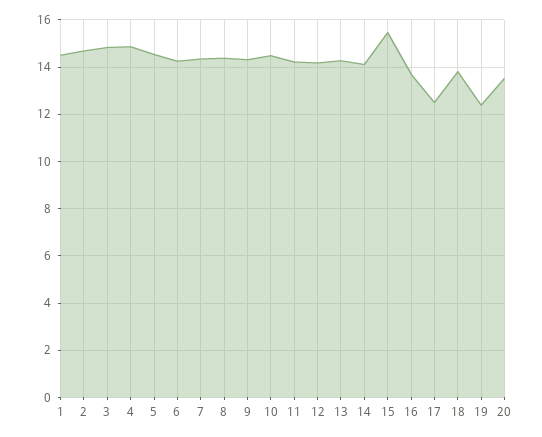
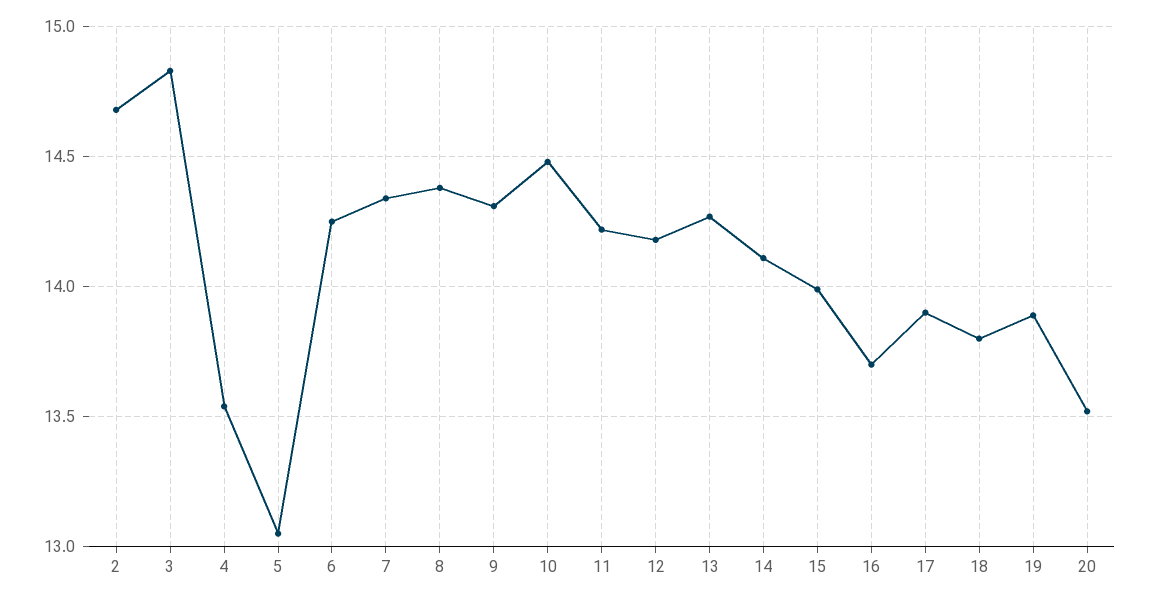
1: 14.5 -> none
4: 15 -> 13.55
5: 14.5 -> 13.05
15: 15.5 -> 14
17: 12.5 -> 13.9
19: 12.5 -> 13.9

